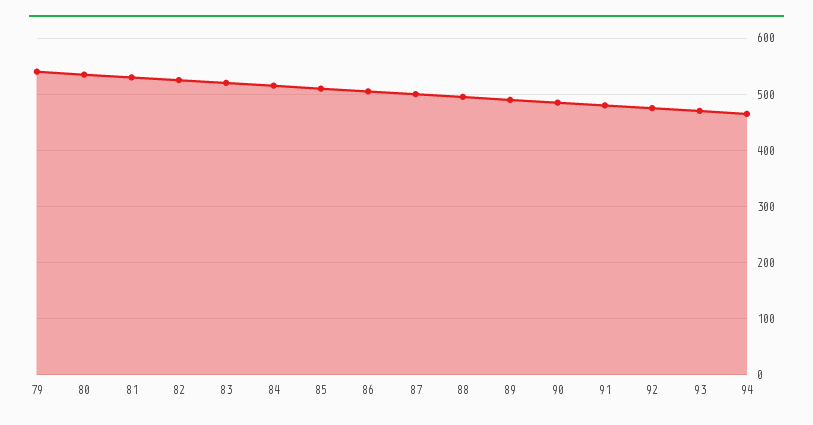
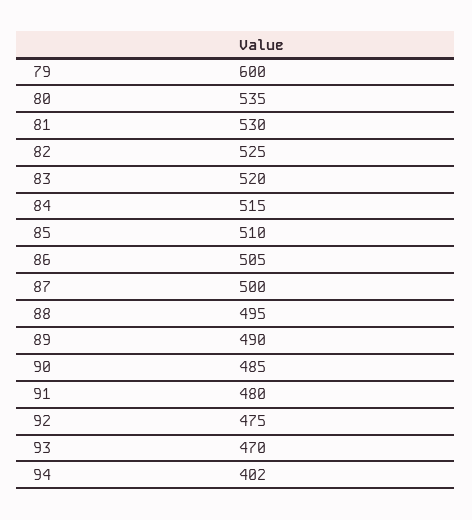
79: 540 -> 600
94: 460 -> 402

